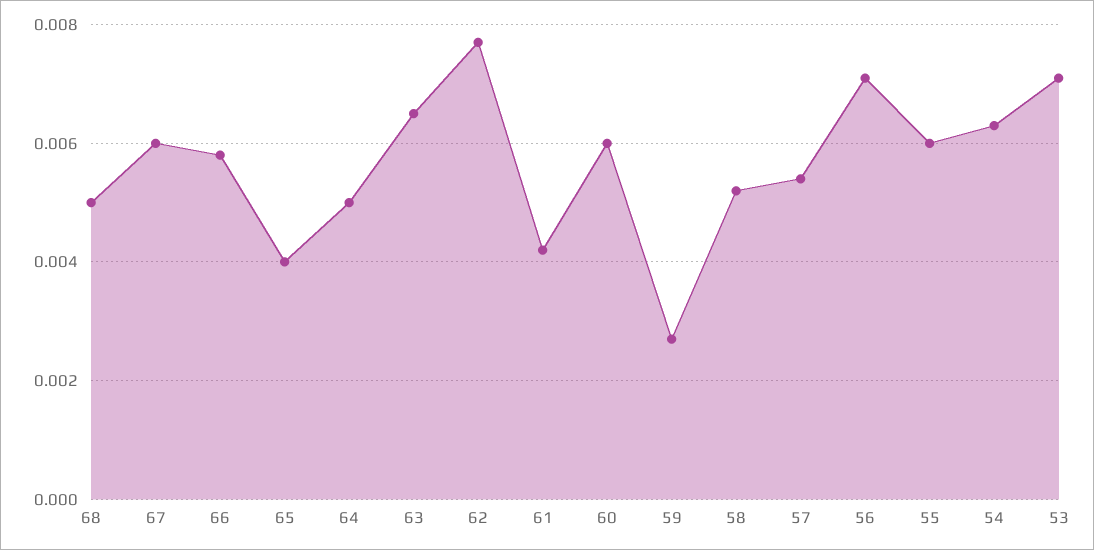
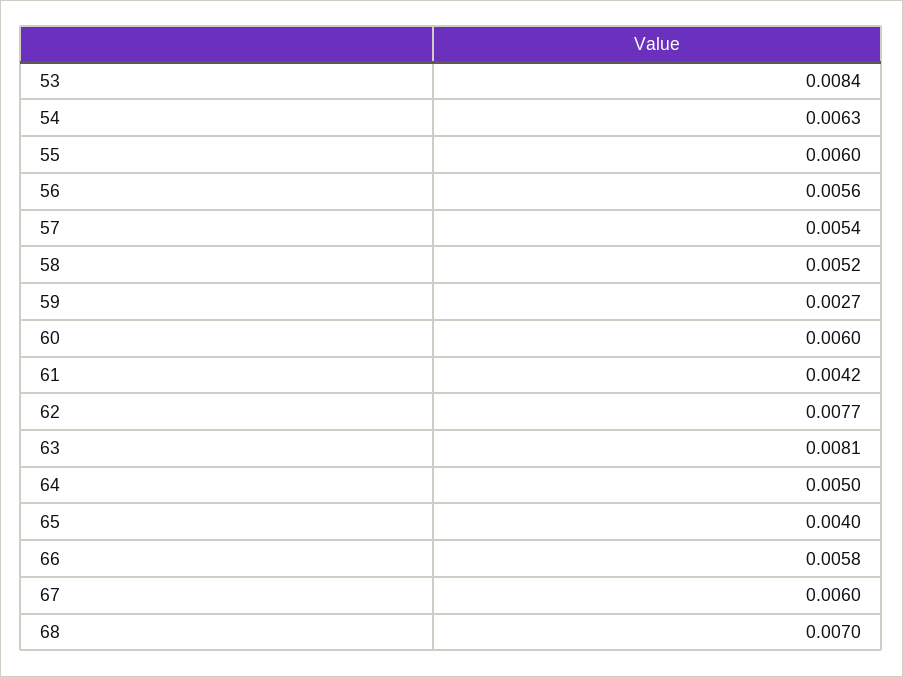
68: 0.005 -> 0.007
63: 0.0065 -> 0.0081
56: 0.007 -> 0.0056
53: 0.007 -> 0.0084

